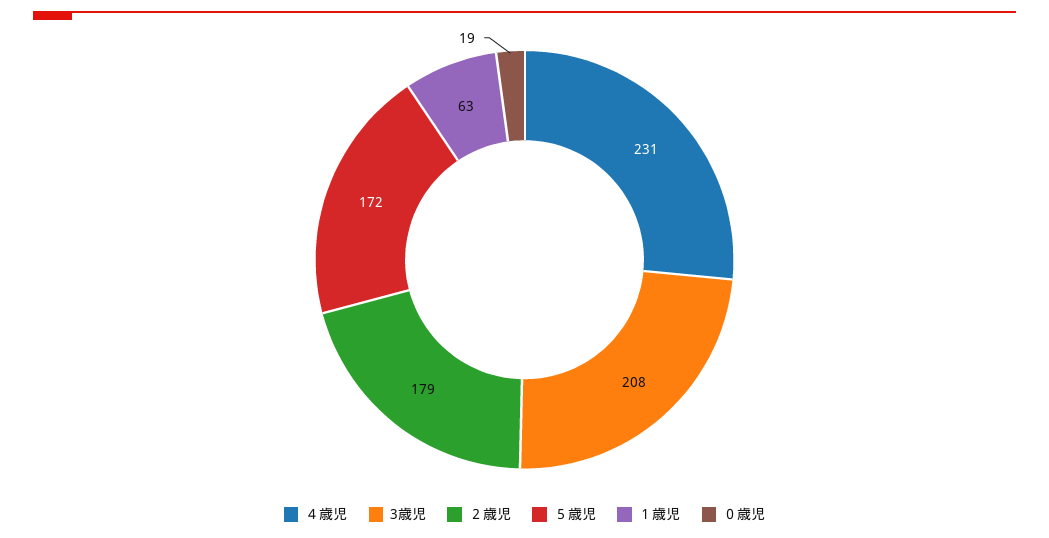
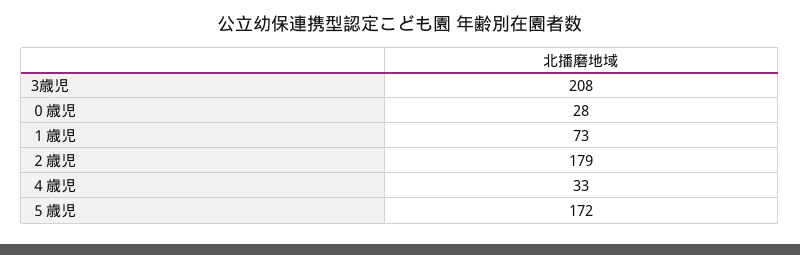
４歳児: 231 -> 33
１歳児: 63 -> 73
０歳児: 19 -> 28

